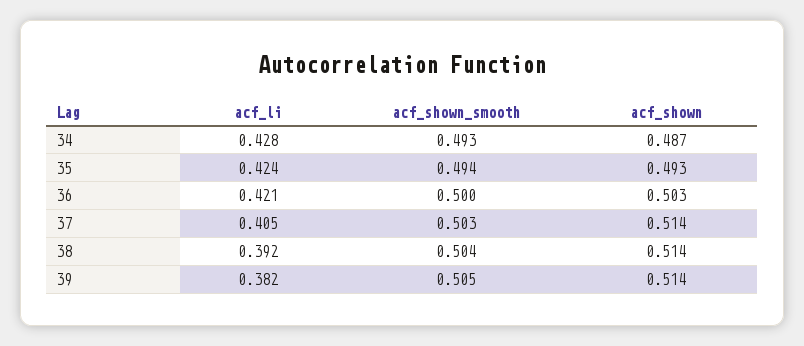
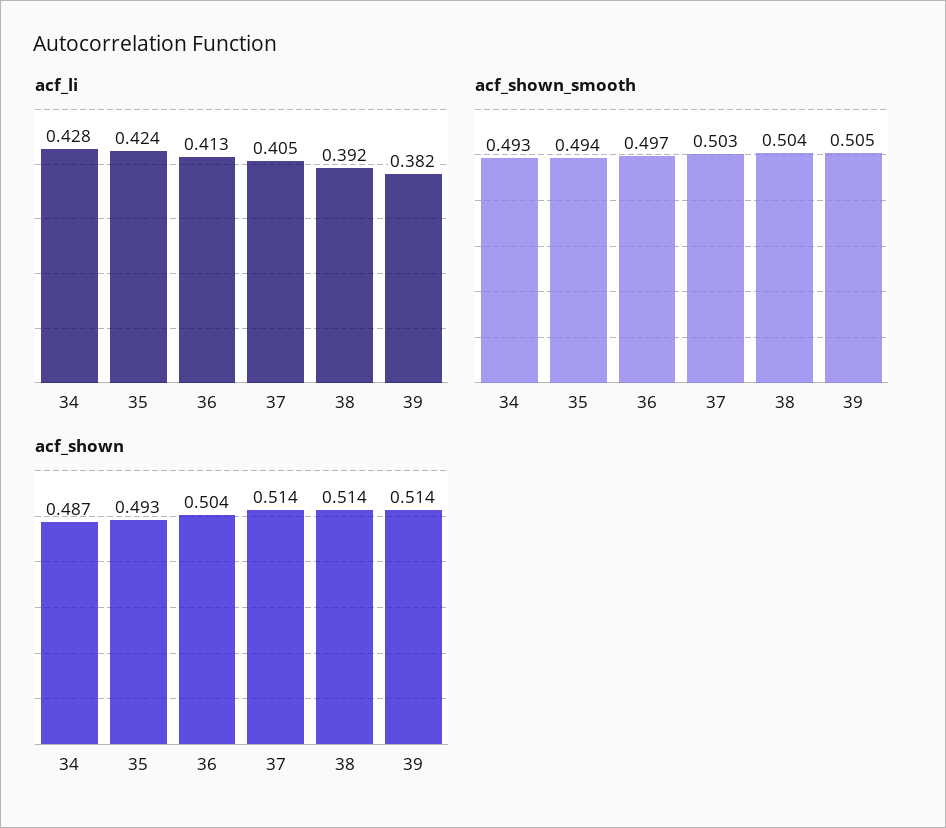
acf_li, 36: 0.421 -> 0.413
acf_shown_smooth, 36: 0.5 -> 0.497
acf_shown, 36: 0.503 -> 0.504

